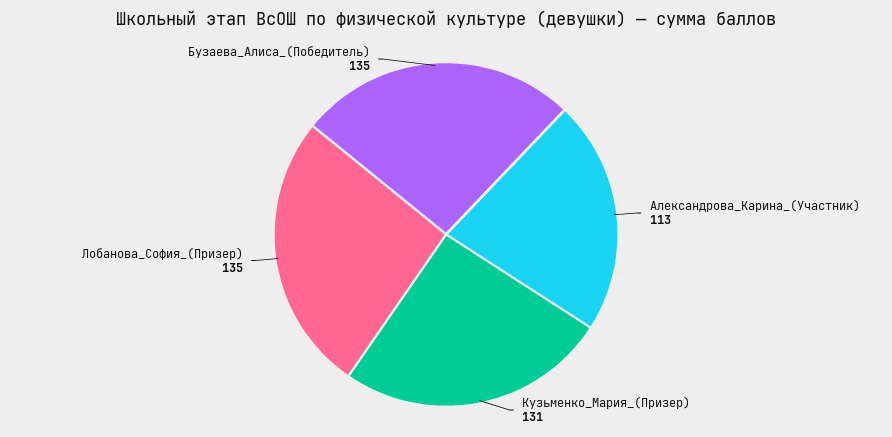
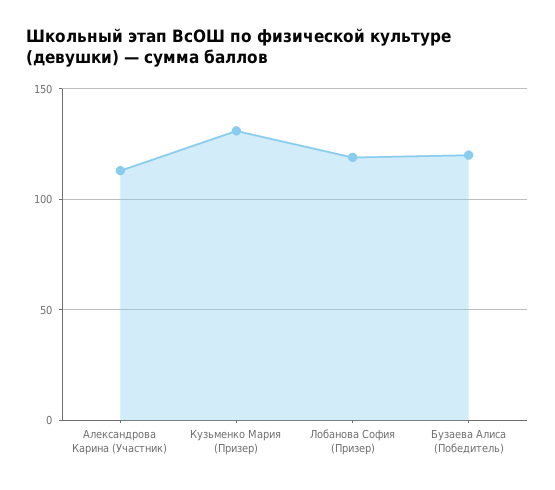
Лобанова_София_(Призер): 135 -> 120
Бузаева_Алиса_(Победитель): 135 -> 120

